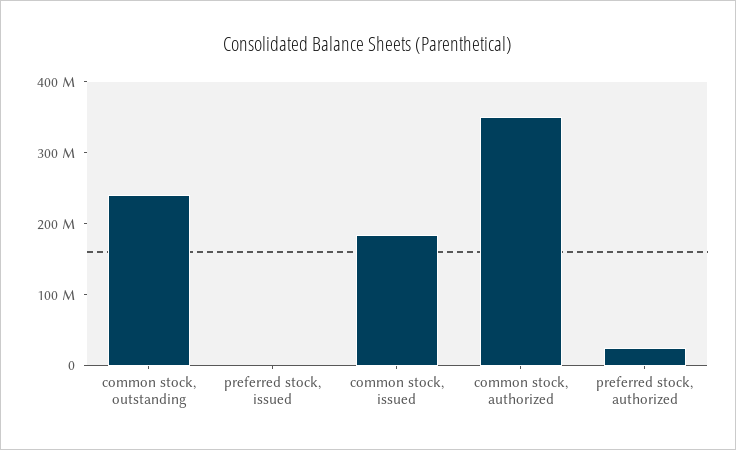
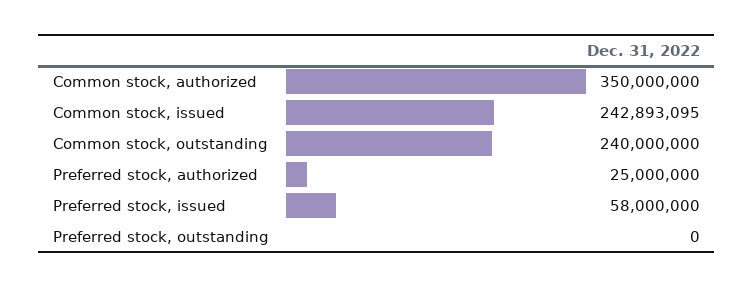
preferred stock, issued: 0 -> 58000000
common stock, issued: 180000000 -> 242893095
Preferred stock, outstanding: none -> 0

